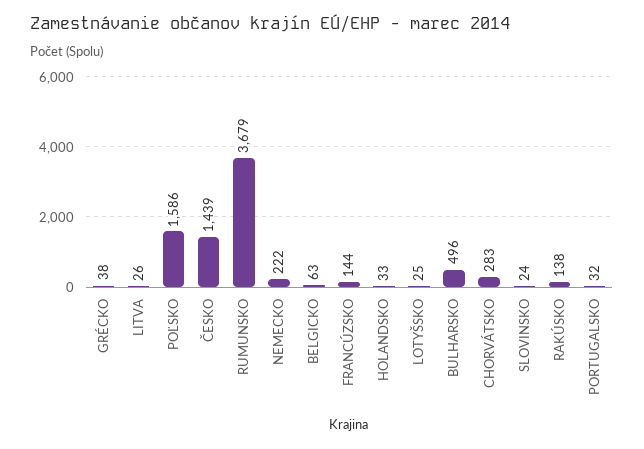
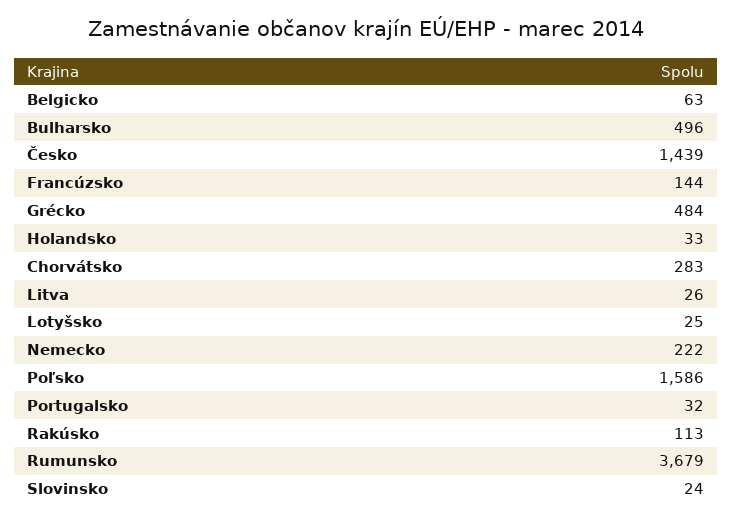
GRÉCKO: 38 -> 484
RAKÚSKO: 138 -> 113

